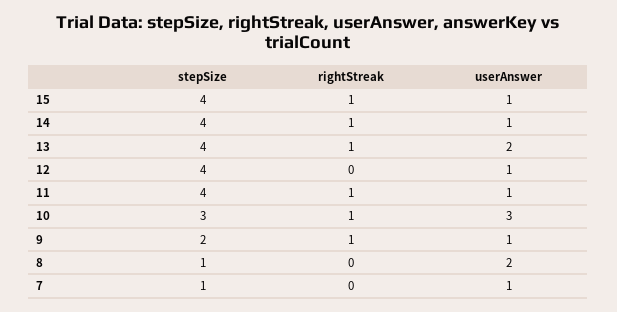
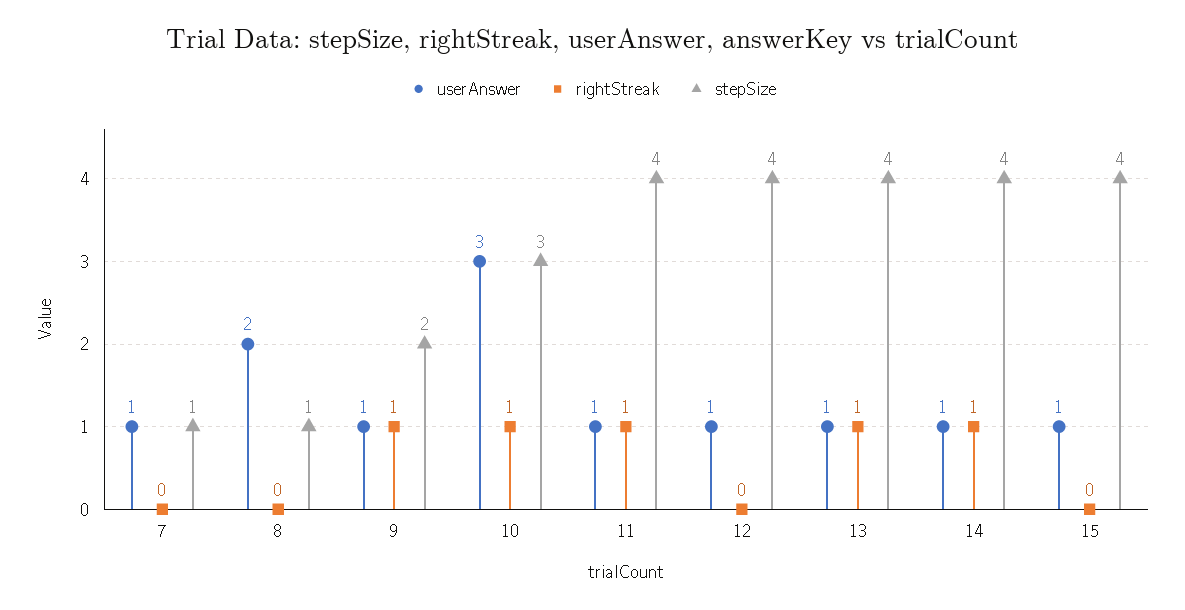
rightStreak, 15: 1 -> 0
userAnswer, 13: 2 -> 1

